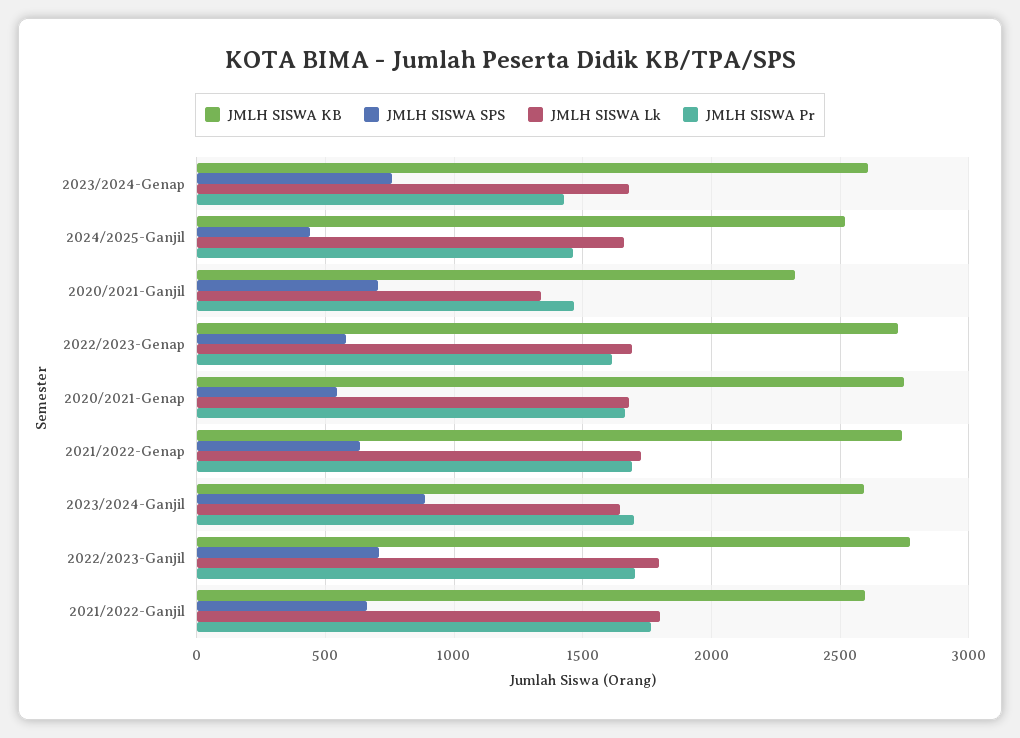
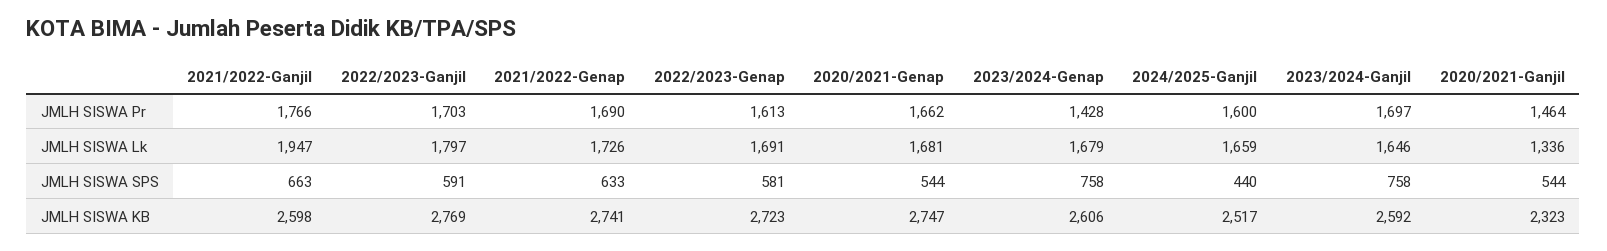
JMLH SISWA Pr, 2024/2025-Ganjil: 1450 -> 1600
JMLH SISWA SPS, 2020/2021-Ganjil: 700 -> 544
JMLH SISWA SPS, 2023/2024-Ganjil: 900 -> 758
JMLH SISWA SPS, 2022/2023-Ganjil: 700 -> 591
JMLH SISWA Lk, 2021/2022-Ganjil: 1800 -> 1947

